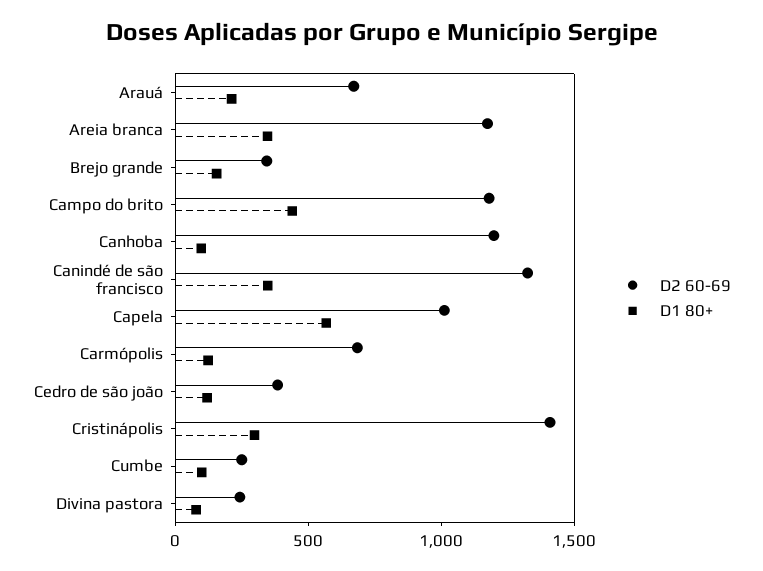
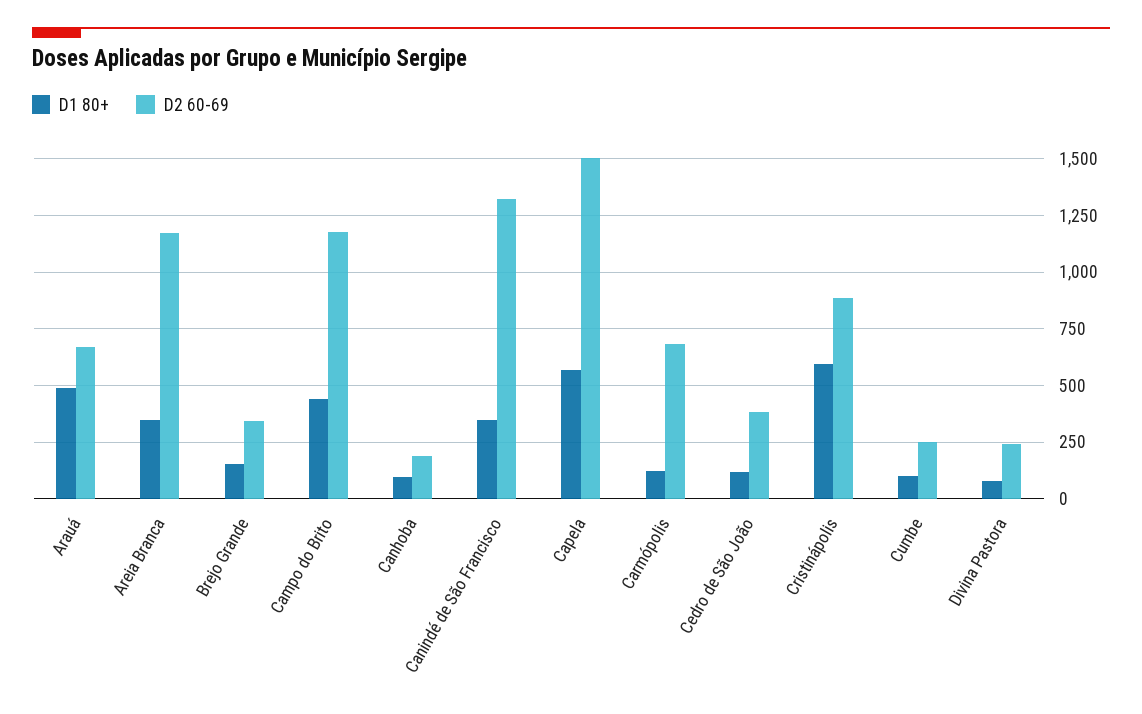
D1 80+, Arauá: 200 -> 500
D2 60-69, Canhoba: 1200 -> 200
D2 60-69, Capela: 1000 -> 1500
D2 60-69, Cristinápolis: 1400 -> 900
D1 80+, Cristinápolis: 300 -> 600

